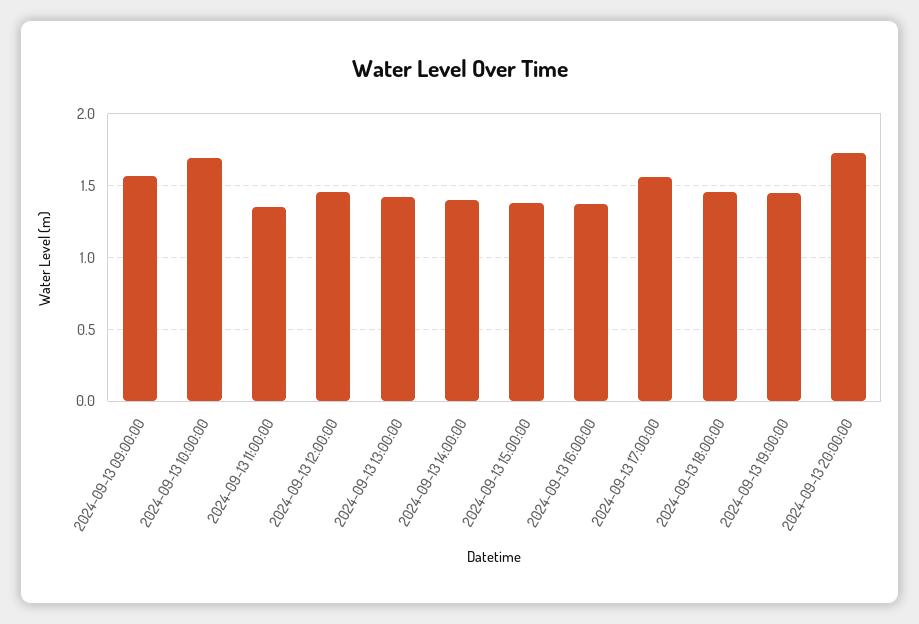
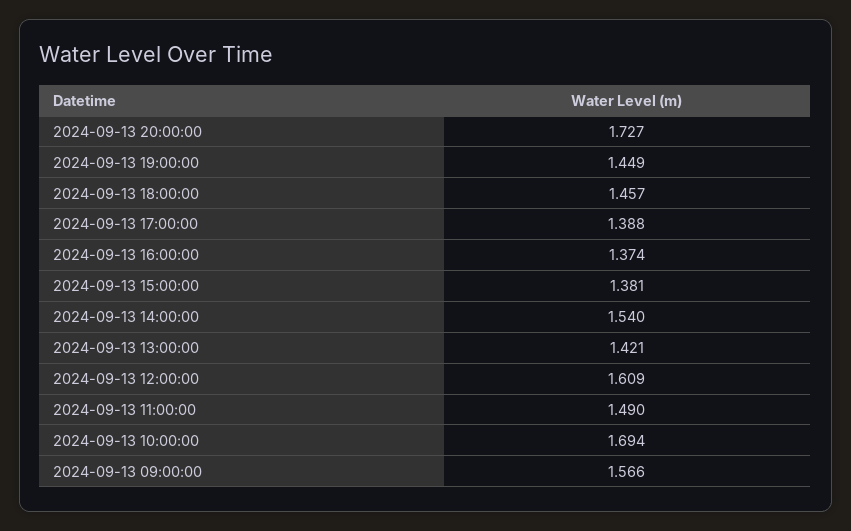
2024-09-13 11:00:00: 1.35 -> 1.49
2024-09-13 12:00:00: 1.45 -> 1.609
2024-09-13 14:00:00: 1.4 -> 1.54
2024-09-13 17:00:00: 1.55 -> 1.388

